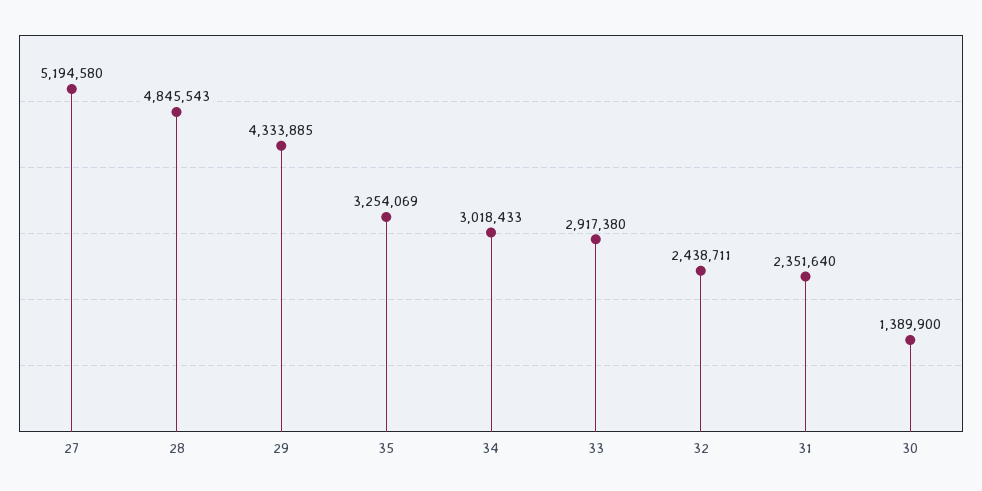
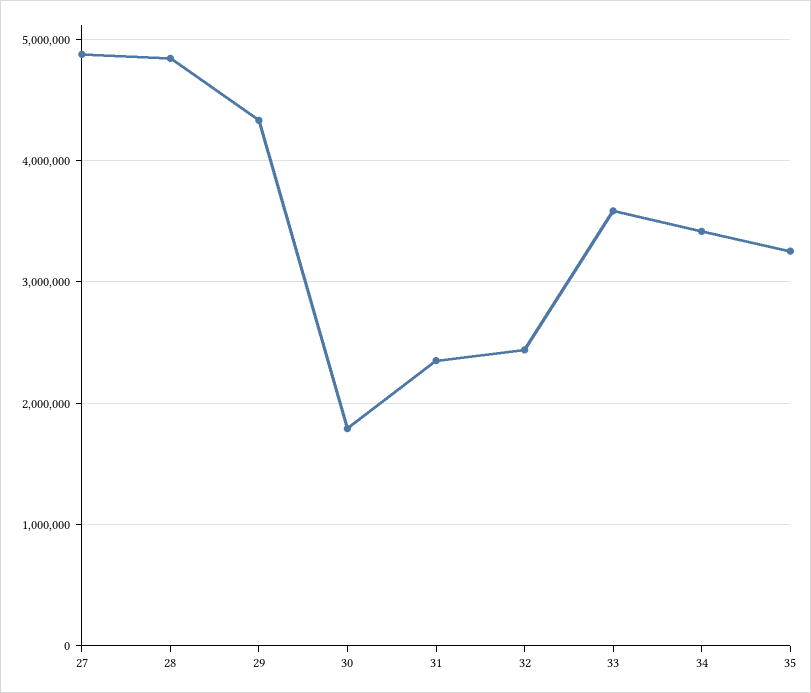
27: 5194580 -> 4900000
34: 3018433 -> 3400000
33: 2917380 -> 3600000
30: 1389900 -> 1800000

